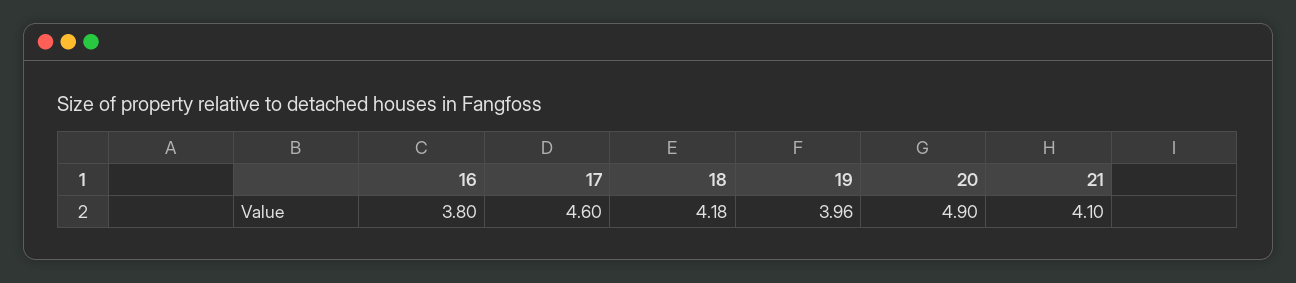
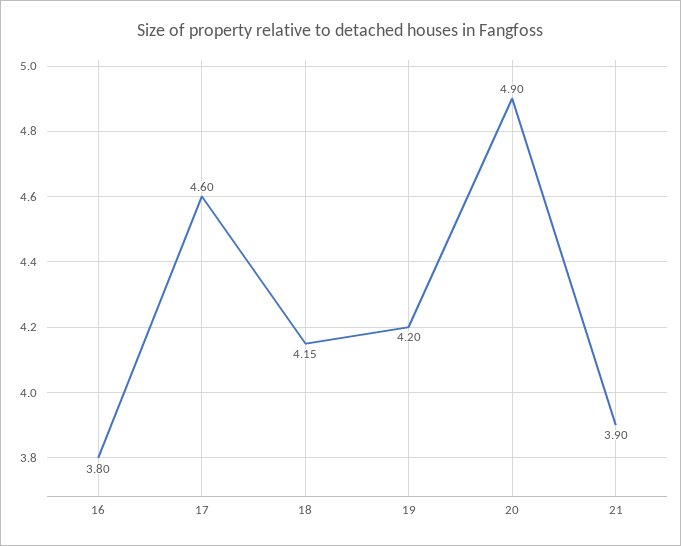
18: 4.18 -> 4.15
19: 3.96 -> 4.2
21: 4.1 -> 3.9

